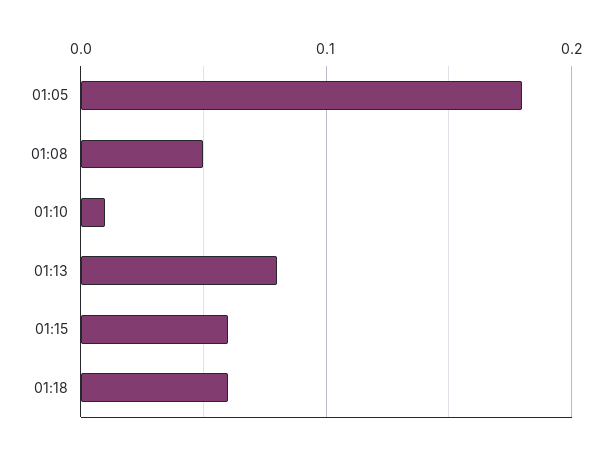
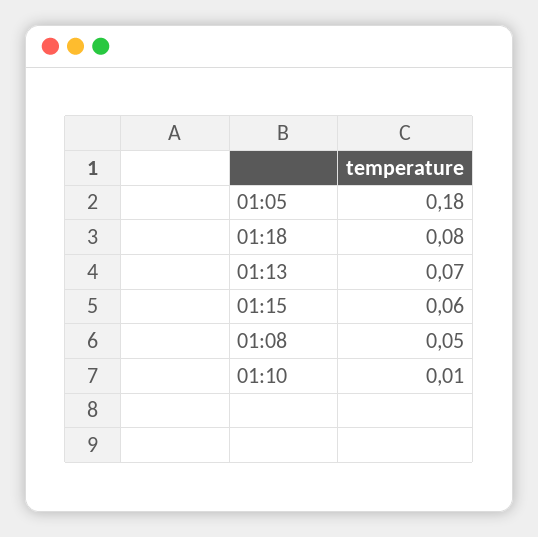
01:13: 0.08 -> 0.07
01:18: 0.06 -> 0.08

